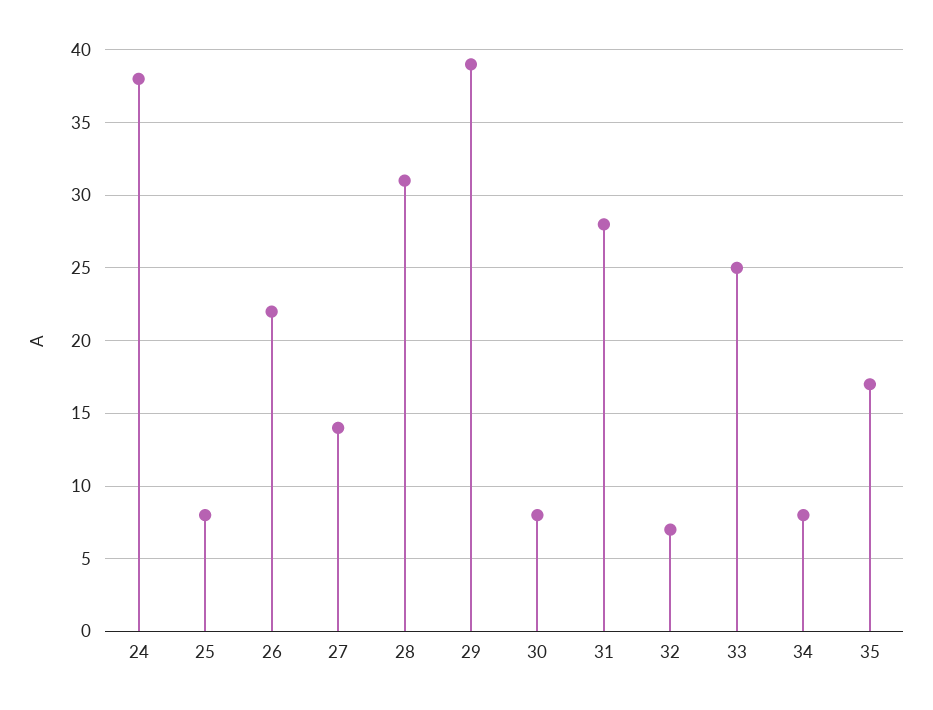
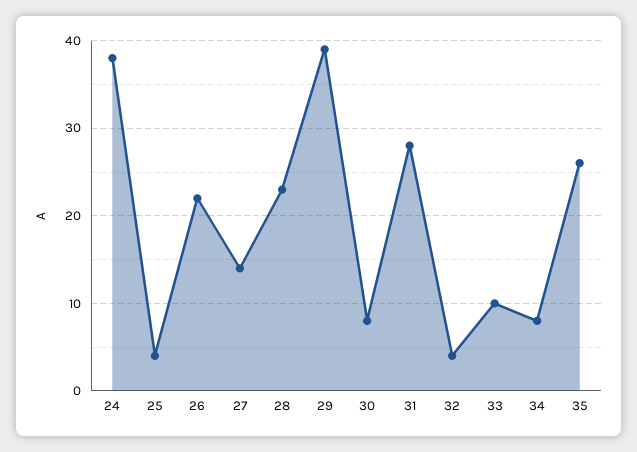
25: 8 -> 4
28: 31 -> 23
32: 7 -> 4
33: 25 -> 10
35: 17 -> 26

